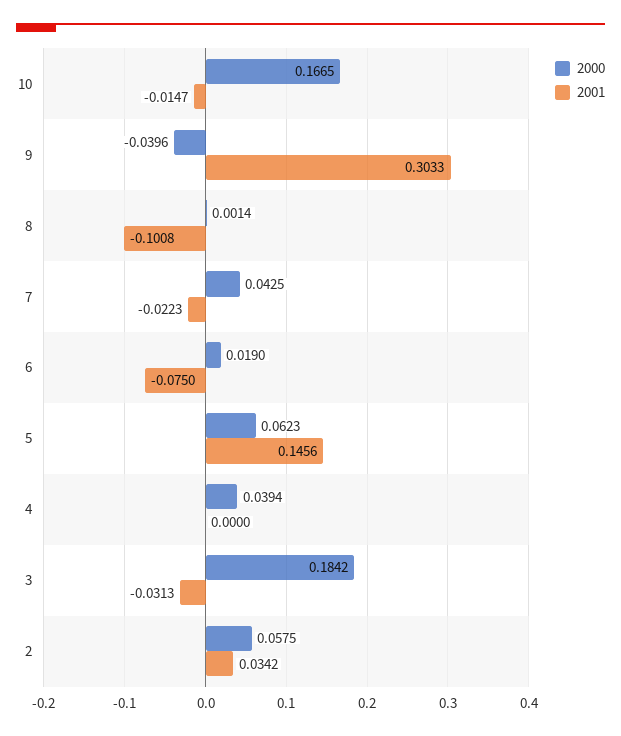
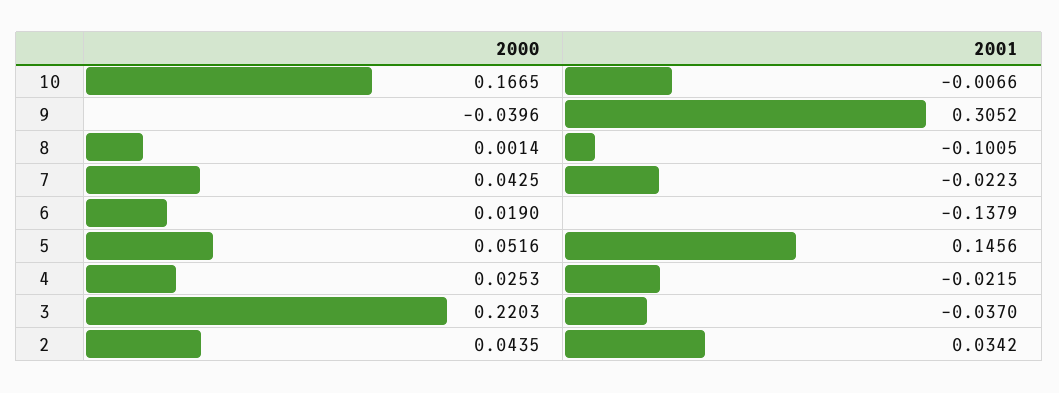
2001, 10: -0.0147 -> -0.0066
2001, 9: 0.3033 -> 0.3052
2001, 8: -0.1008 -> -0.1005
2001, 6: -0.075 -> -0.1379
2000, 5: 0.0623 -> 0.0516
2000, 4: 0.0394 -> 0.0253
2001, 4: 0 -> -0.0215
2000, 3: 0.1842 -> 0.2203
2001, 3: -0.0313 -> -0.037
2000, 2: 0.0575 -> 0.0435

